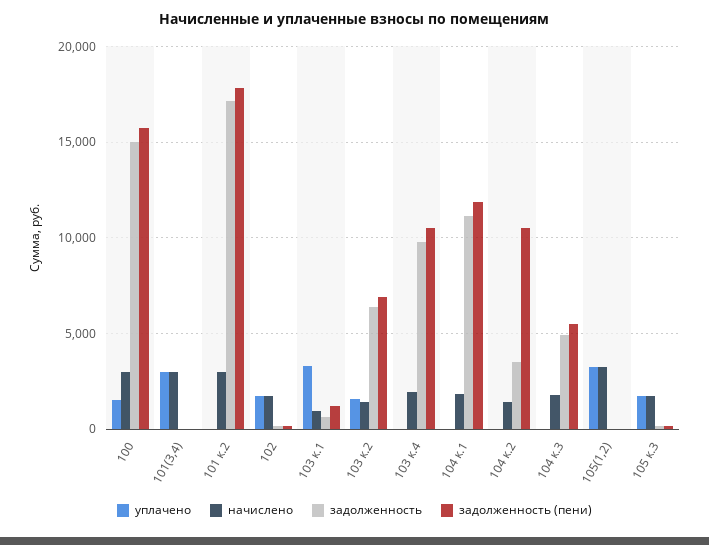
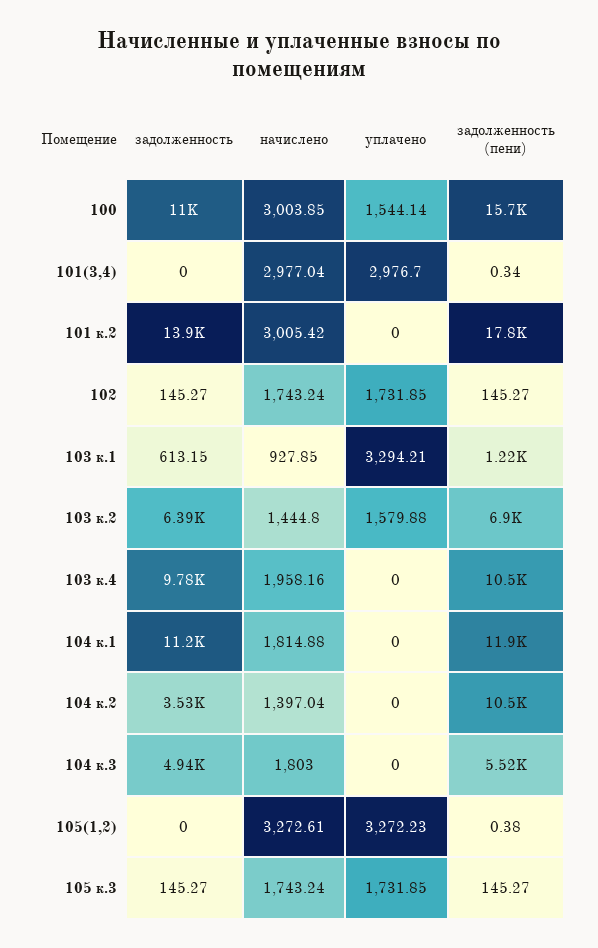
задолженность, 100: 15000 -> 11000
задолженность, 101 к.2: 17000 -> 13900

